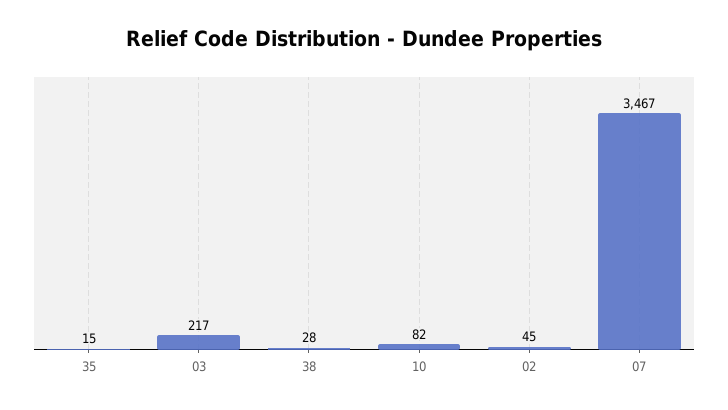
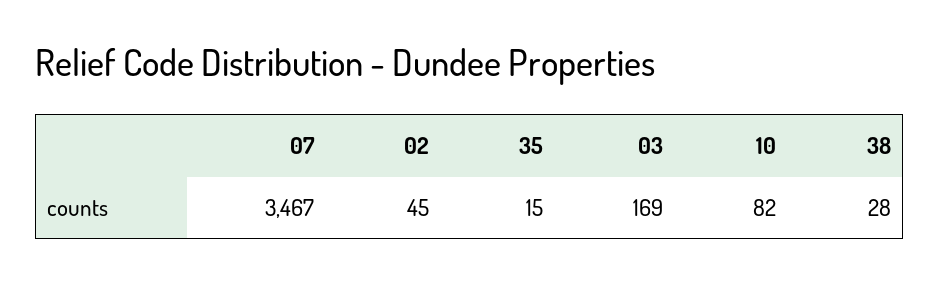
03: 217 -> 169

